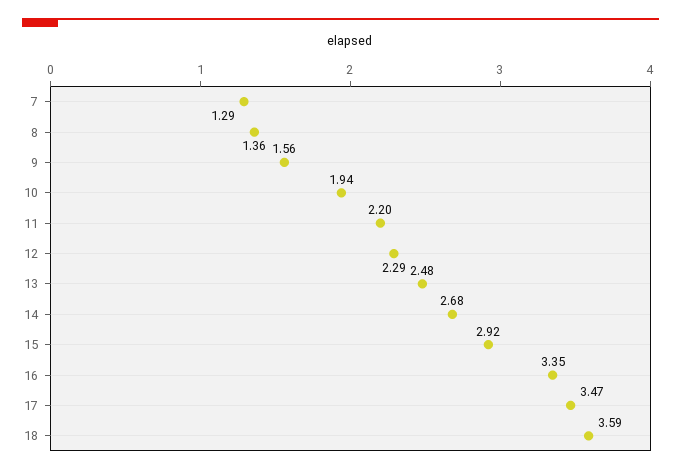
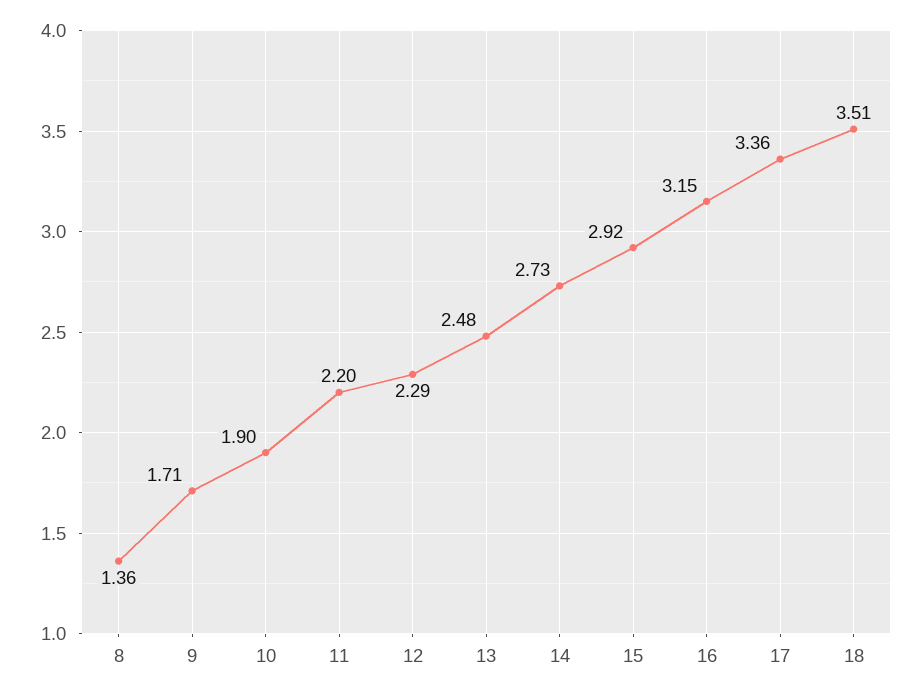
7: 1.29 -> none
9: 1.56 -> 1.71
10: 1.94 -> 1.9
14: 2.68 -> 2.73
16: 3.35 -> 3.15
17: 3.47 -> 3.36
18: 3.59 -> 3.51

